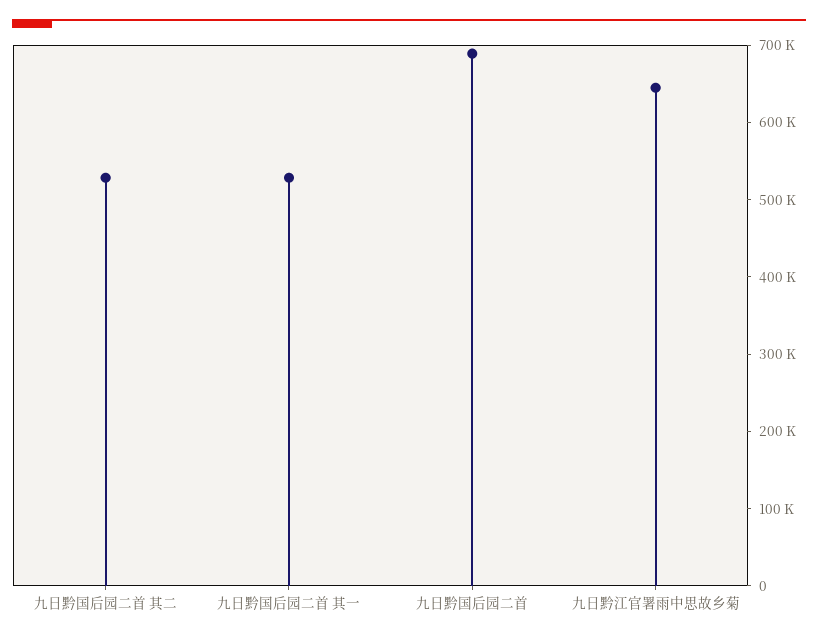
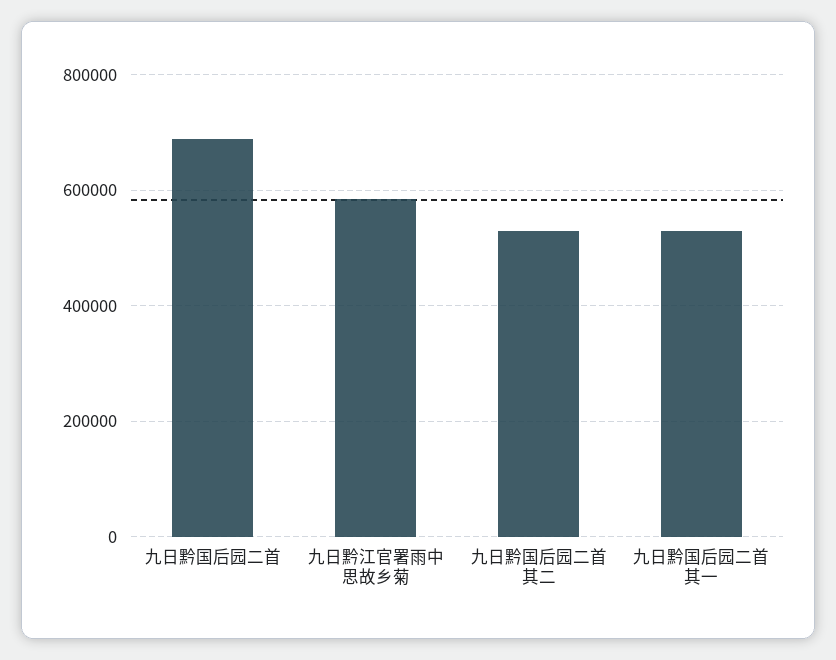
九日黔江官署雨中思故乡菊: 640000 -> 580000

